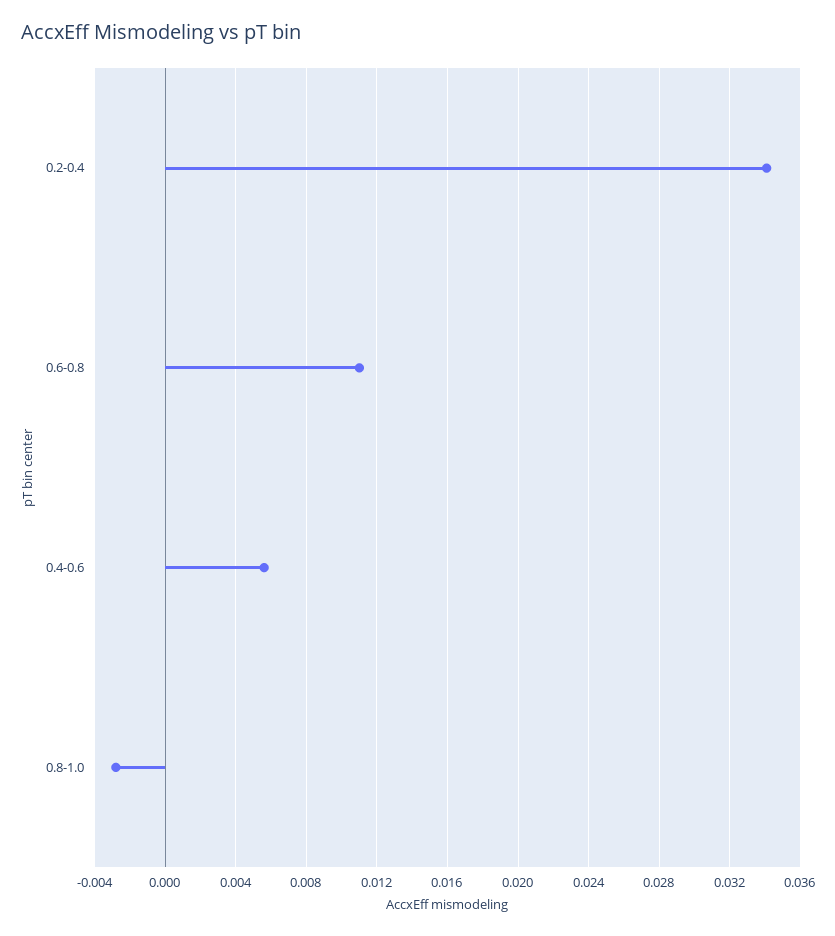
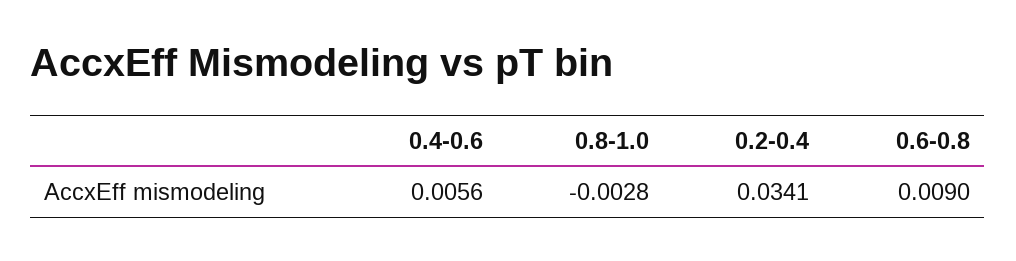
0.6-0.8: 0.011 -> 0.009

